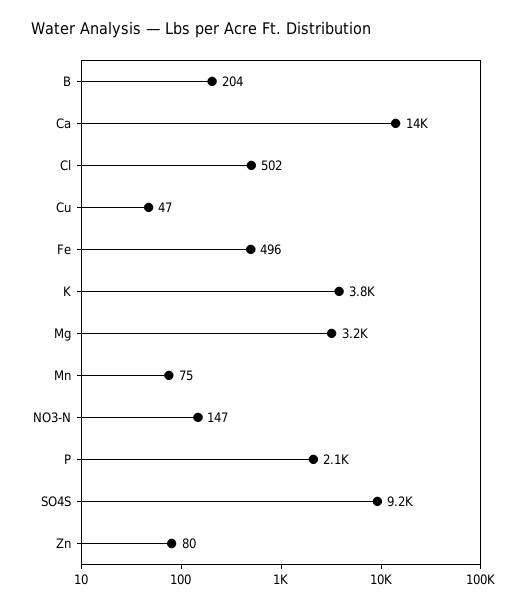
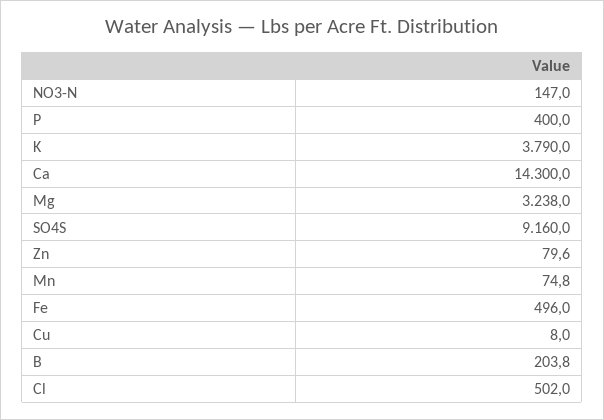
Cu: 47 -> 8
P: 2100 -> 400

